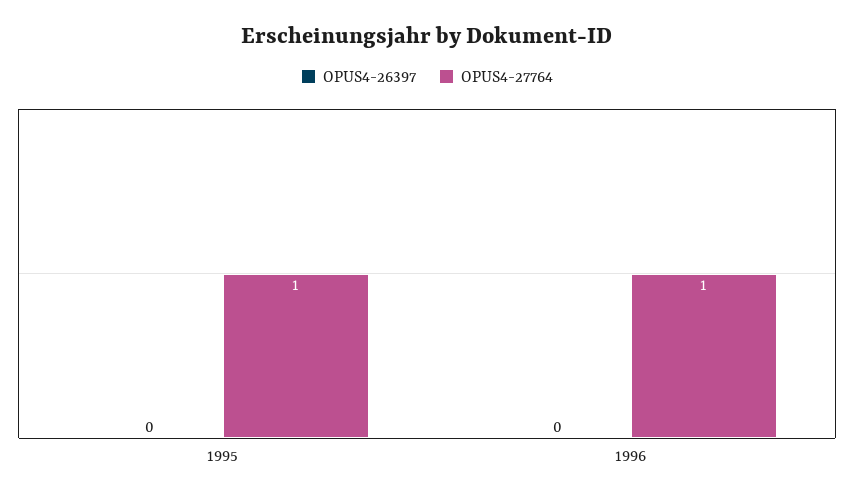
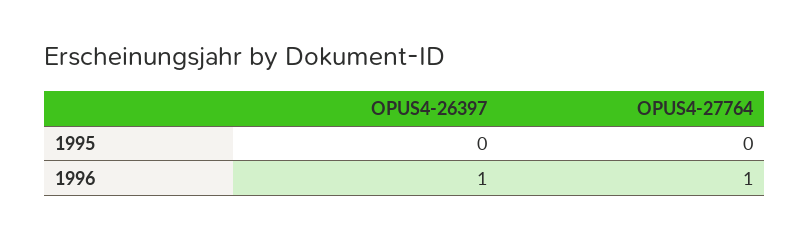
OPUS4-27764, 1995: 1 -> 0
OPUS4-26397, 1996: 0 -> 1

